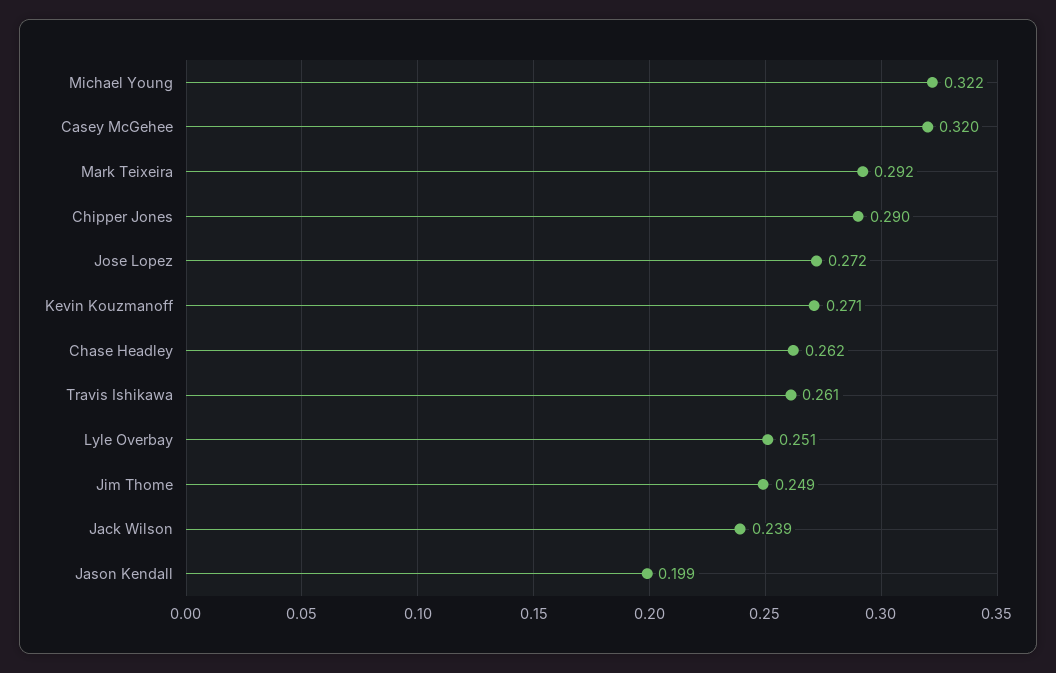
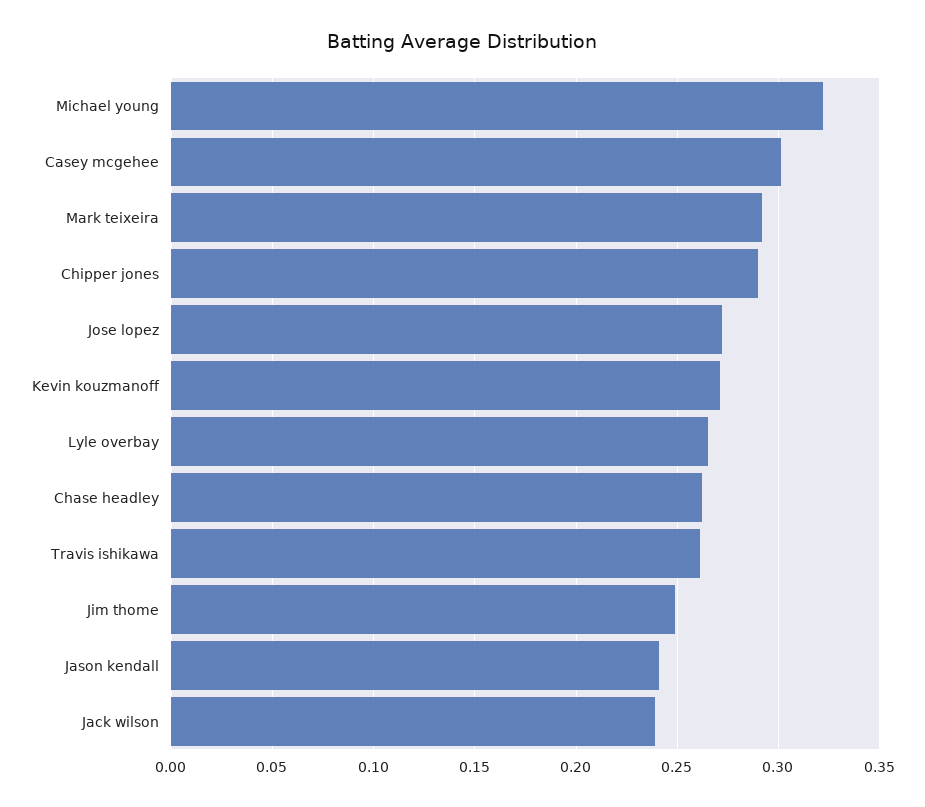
Casey McGehee: 0.32 -> 0.3
Lyle Overbay: 0.251 -> 0.265
Jason Kendall: 0.199 -> 0.24

